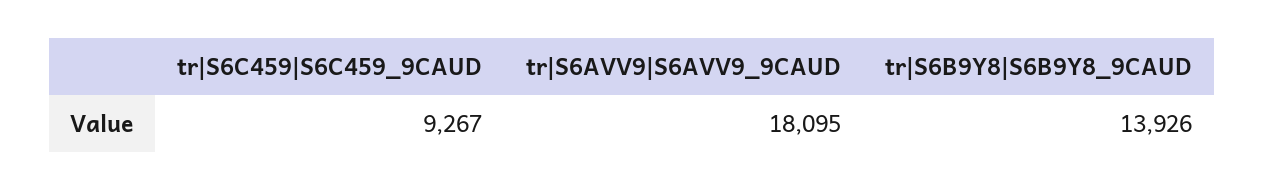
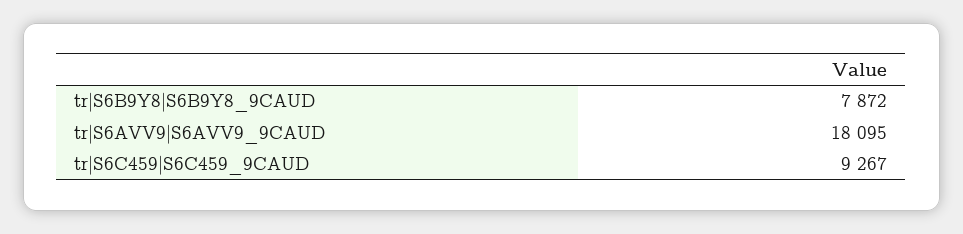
tr|S6B9Y8|S6B9Y8_9CAUD: 13926 -> 7872

